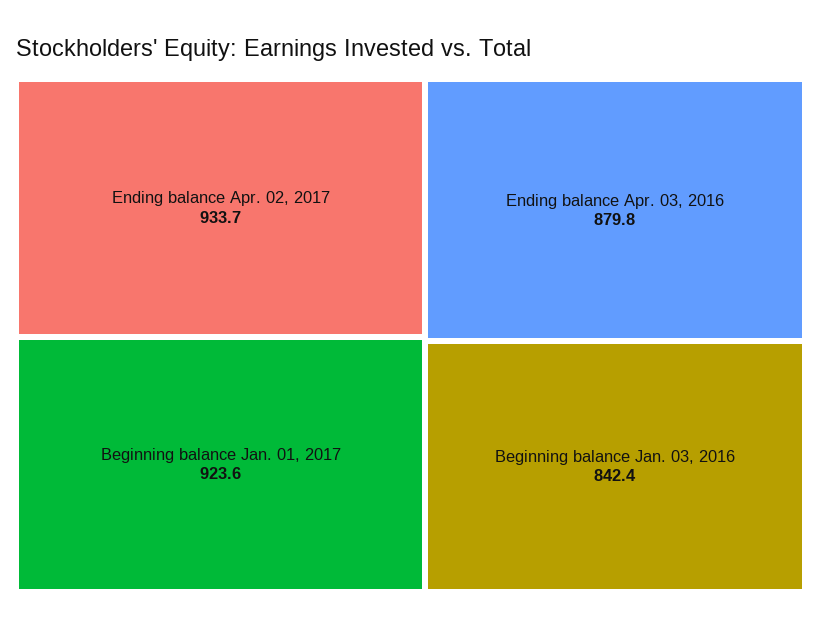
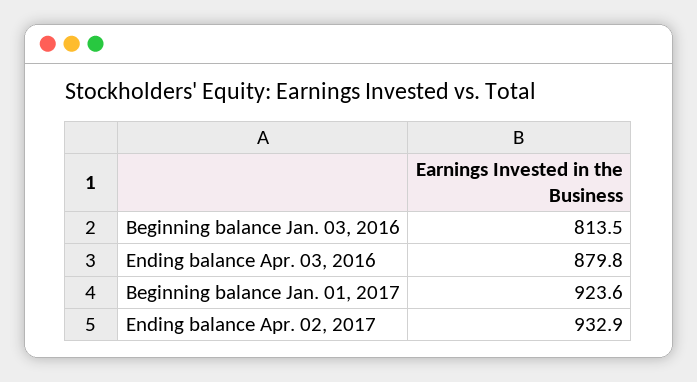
Ending balance Apr. 02, 2017: 933.7 -> 932.9
Beginning balance Jan. 03, 2016: 842.4 -> 813.5

